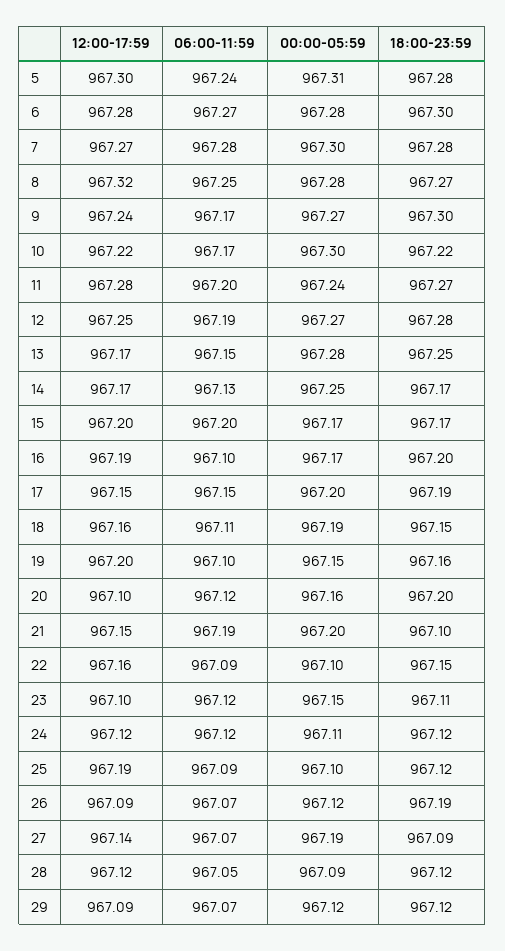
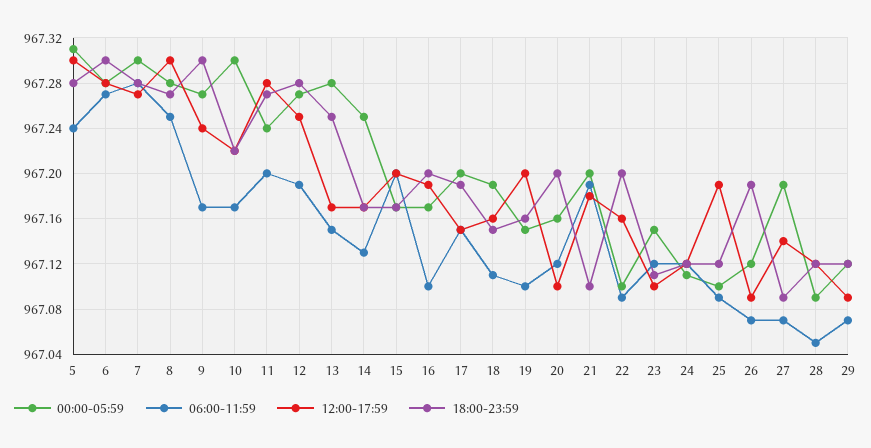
12:00-17:59, 8: 967.32 -> 967.3
12:00-17:59, 21: 967.15 -> 967.18
18:00-23:59, 22: 967.15 -> 967.2

